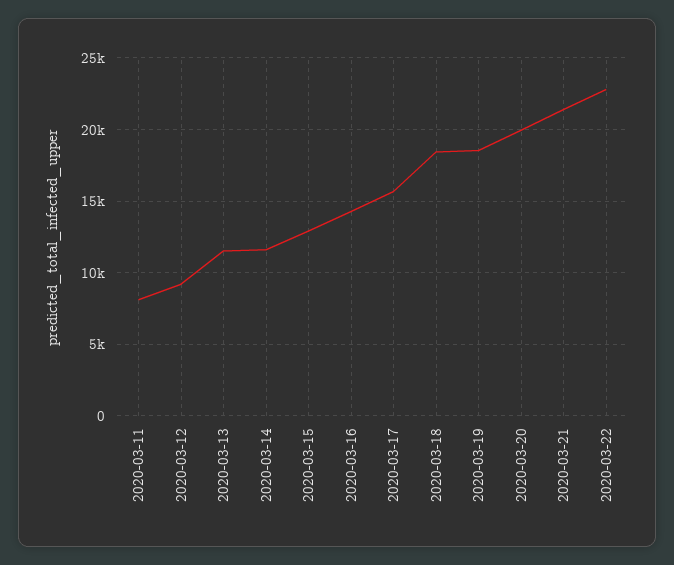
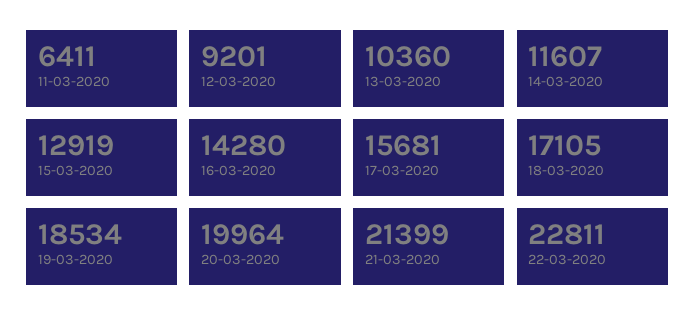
2020-03-11: 8000 -> 6411
2020-03-13: 11500 -> 10360
2020-03-18: 18500 -> 17105

